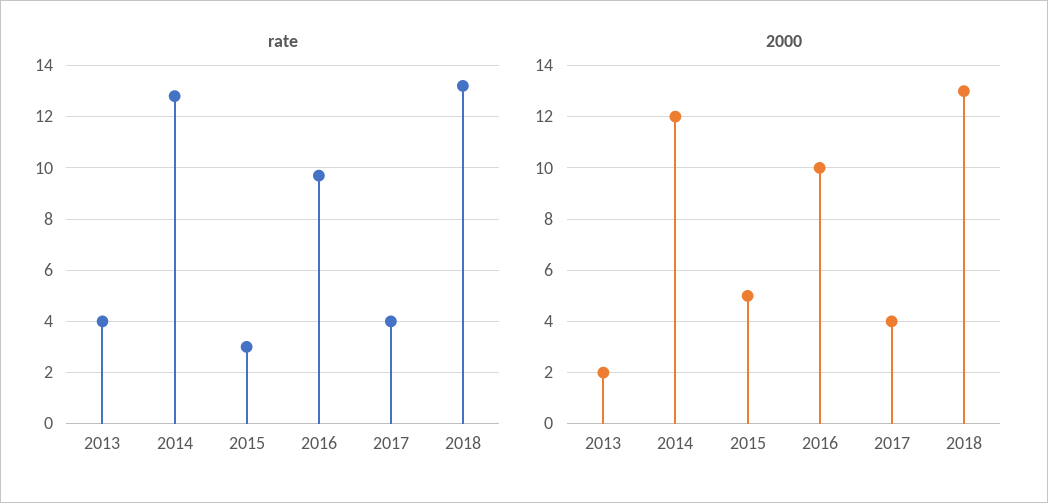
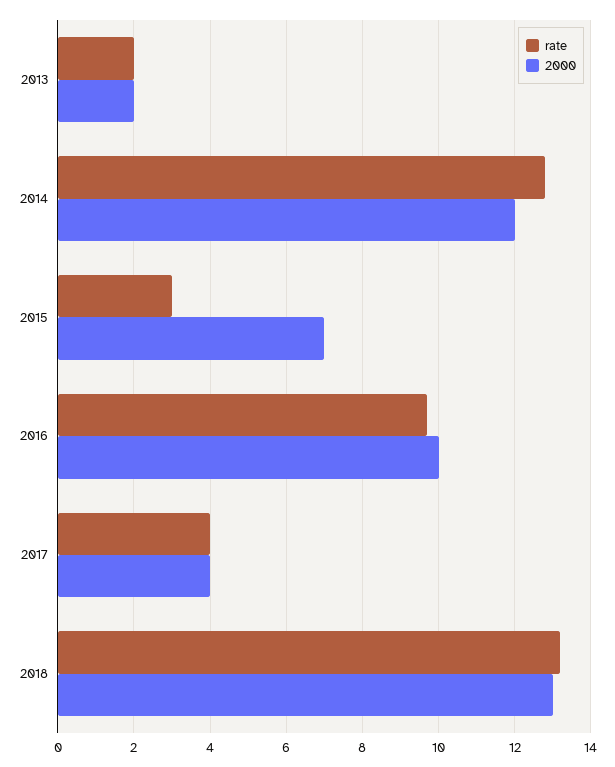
rate, 2013: 4 -> 2
2000, 2015: 5 -> 7

